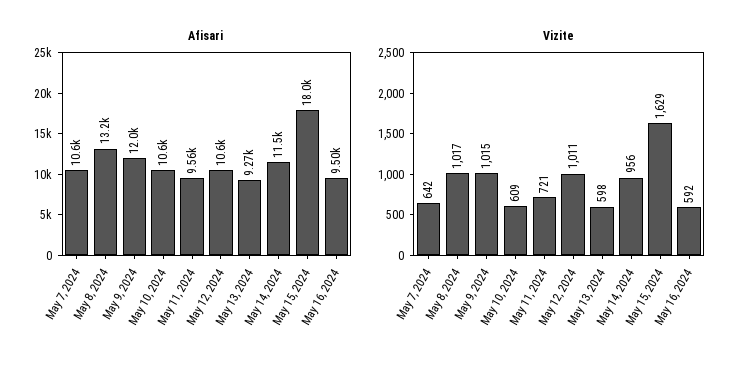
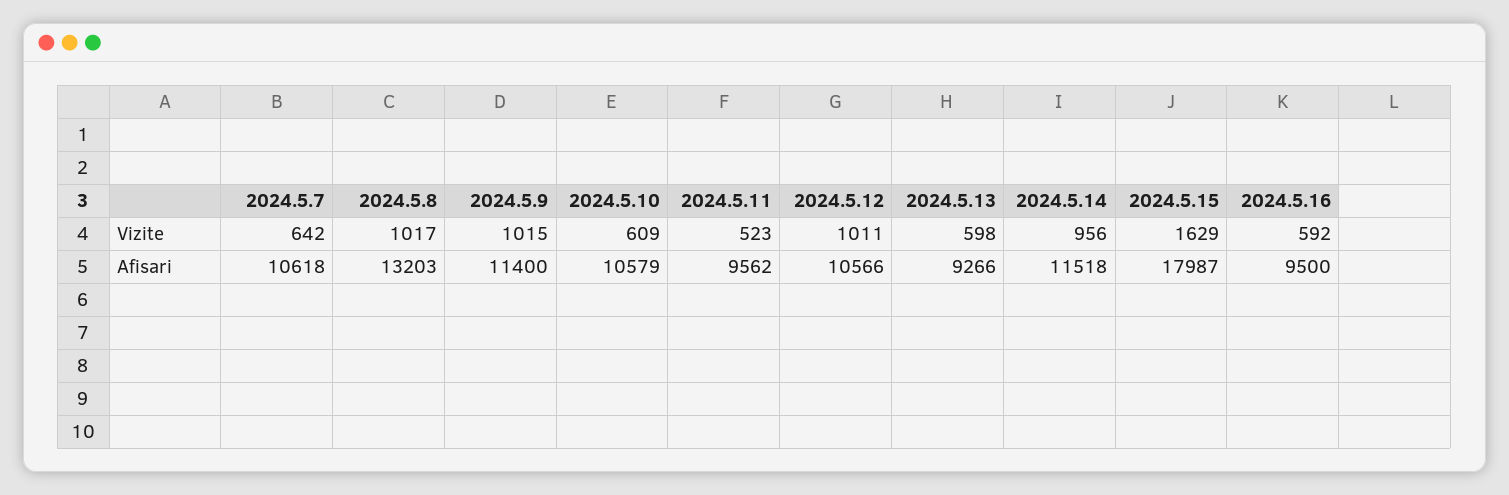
Afisari, May 9, 2024: 12000 -> 11400
Vizite, May 11, 2024: 721 -> 523

